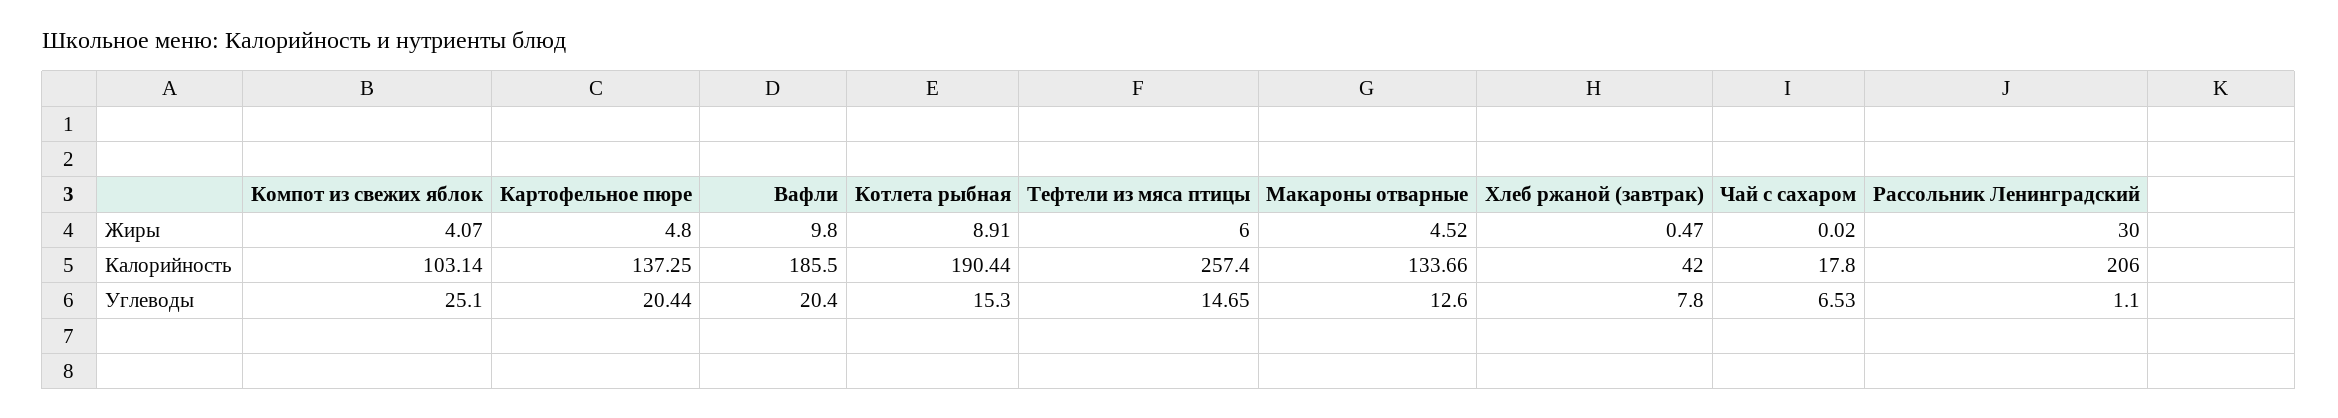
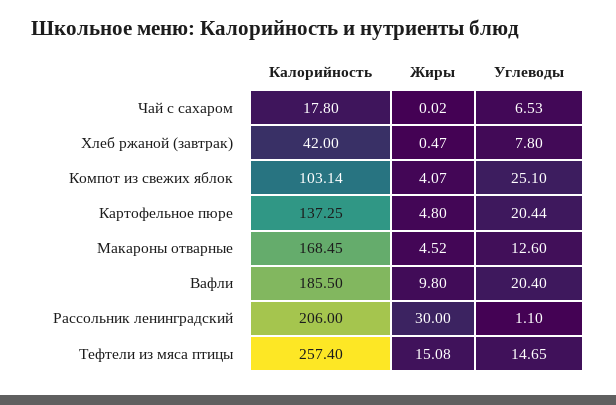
Котлета рыбная, Жиры: 8.91 -> none
Тефтели из мяса птицы, Жиры: 6 -> 15.08
Котлета рыбная, Калорийность: 190.44 -> none
Макароны отварные, Калорийность: 133.66 -> 168.45
Котлета рыбная, Углеводы: 15.3 -> none

